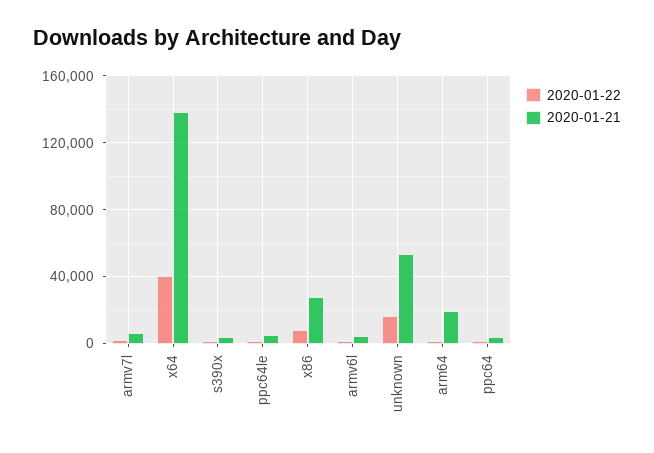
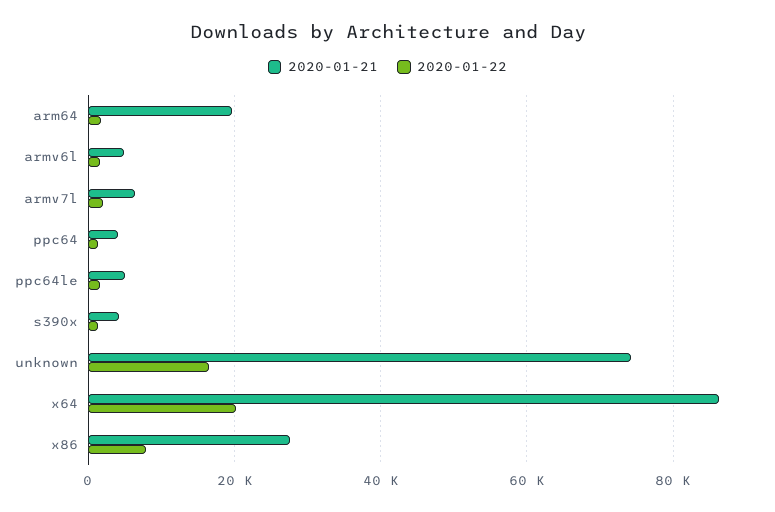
2020-01-22, x64: 40000 -> 20000
2020-01-21, x64: 140000 -> 86000
2020-01-21, unknown: 55000 -> 74000

